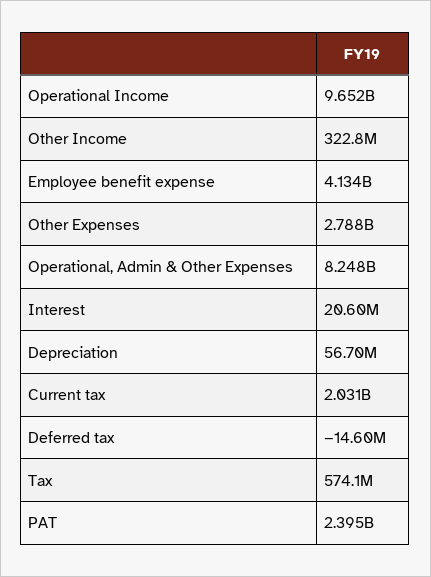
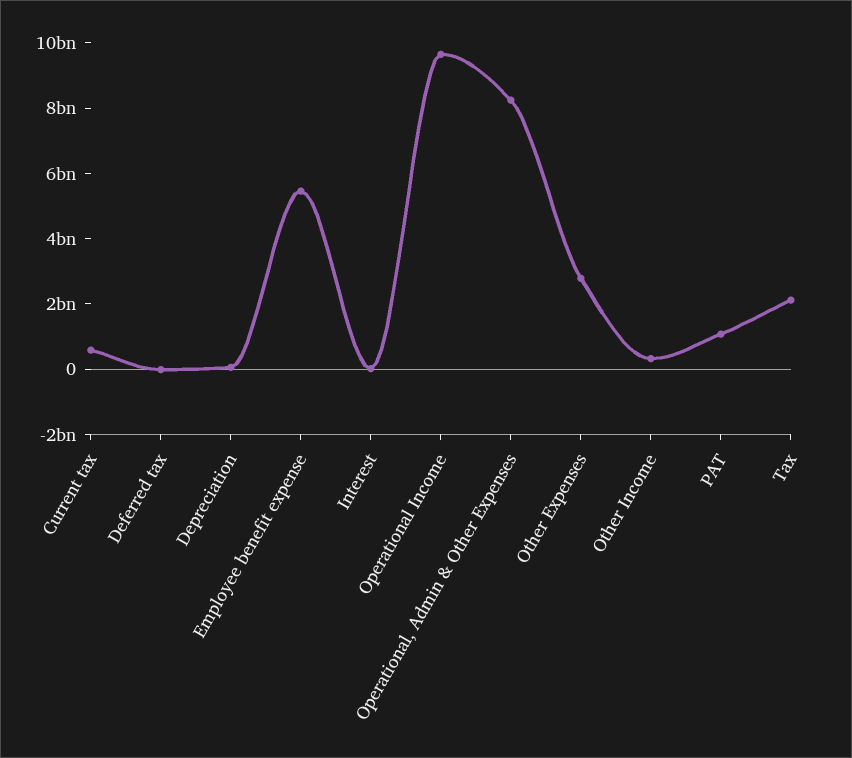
Employee benefit expense: 4134000000 -> 5500000000
Current tax: 2031000000 -> 500000000
Tax: 574100000 -> 2000000000
PAT: 2395000000 -> 1000000000

